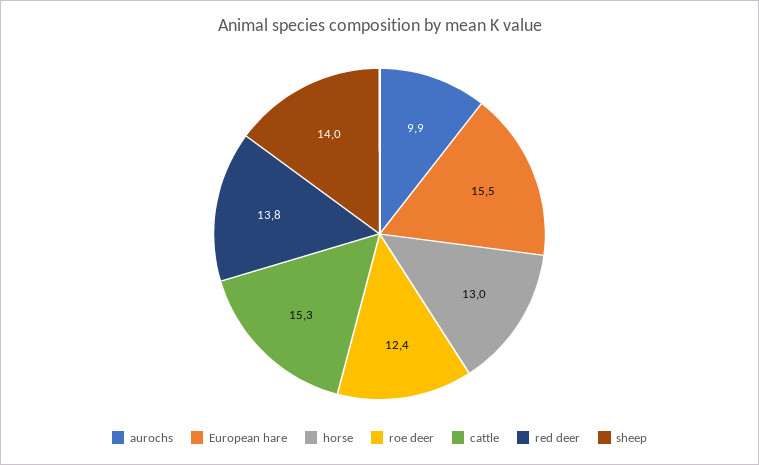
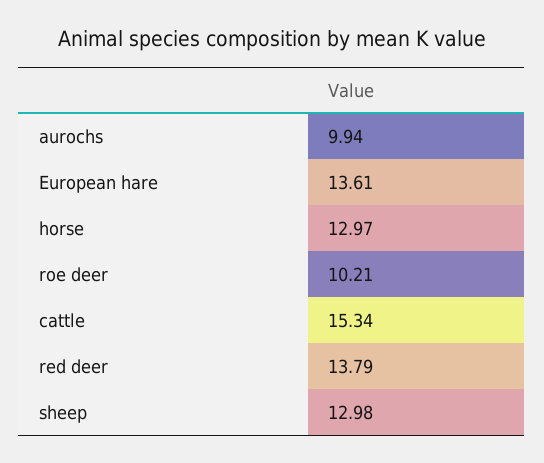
European hare: 15.5 -> 13.61
roe deer: 12.4 -> 10.21
sheep: 14 -> 12.98

